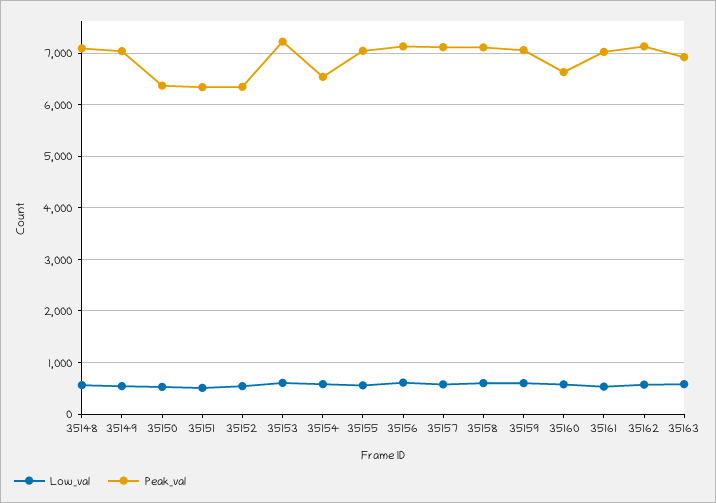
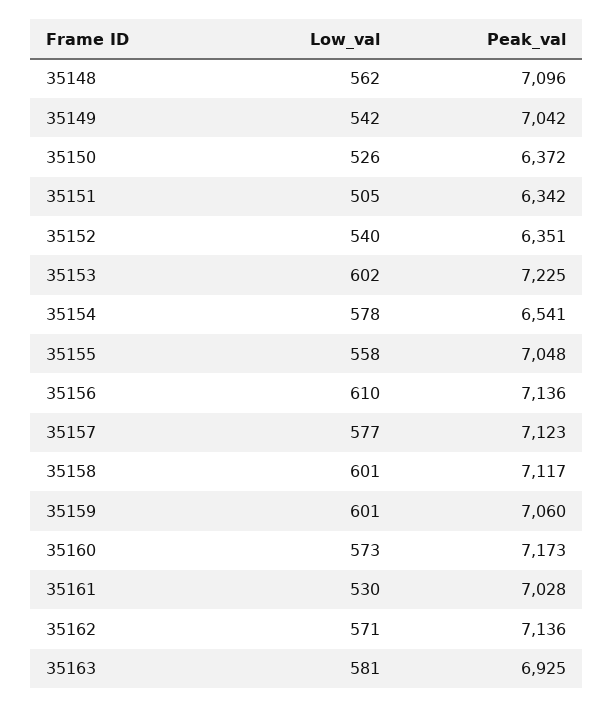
Peak_val, 35160: 6600 -> 7173

